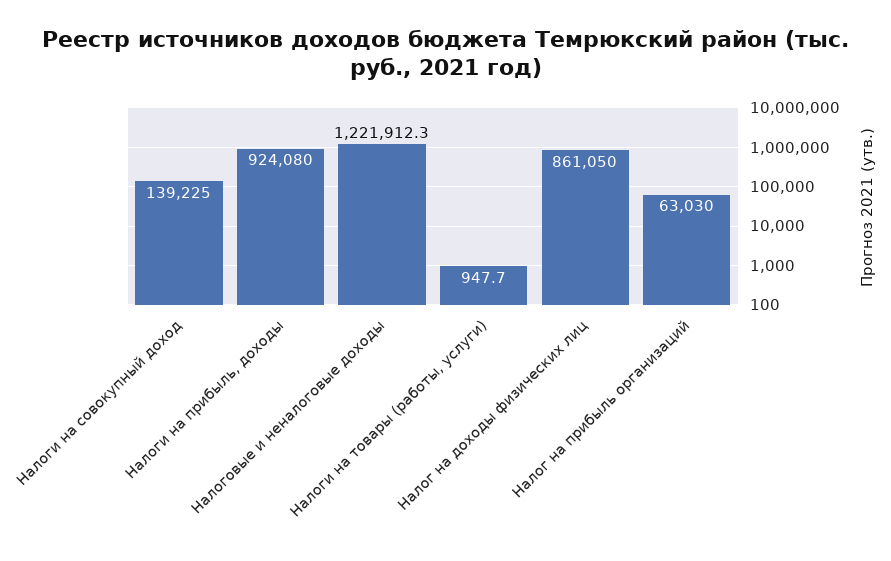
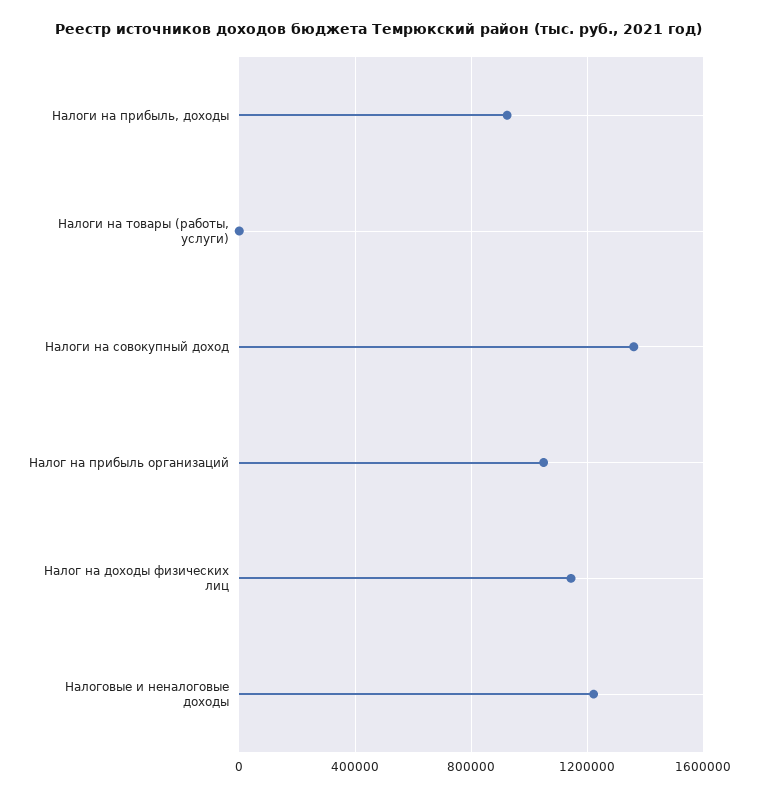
Налоги на совокупный доход: 139225 -> 1350000
Налог на доходы физических лиц: 861050 -> 1150000
Налог на прибыль организаций: 63030 -> 1050000

